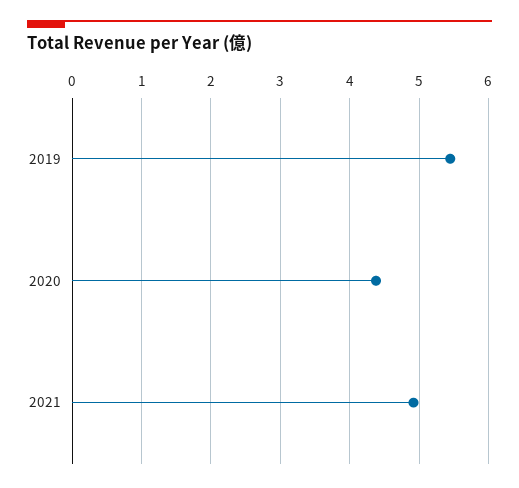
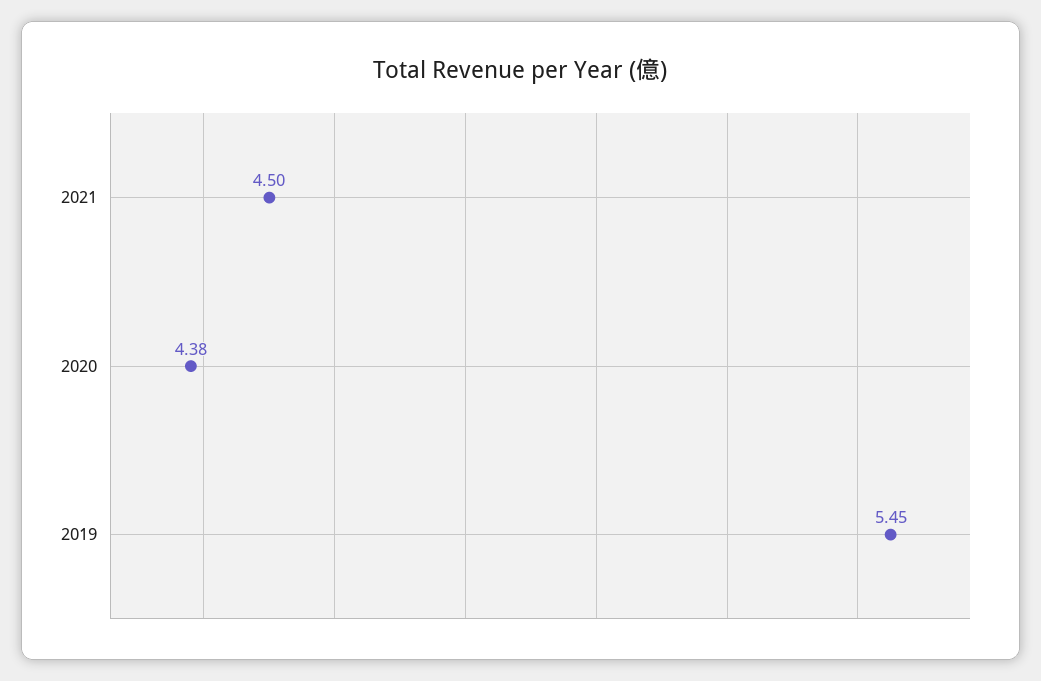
2021: 4.9 -> 4.5

